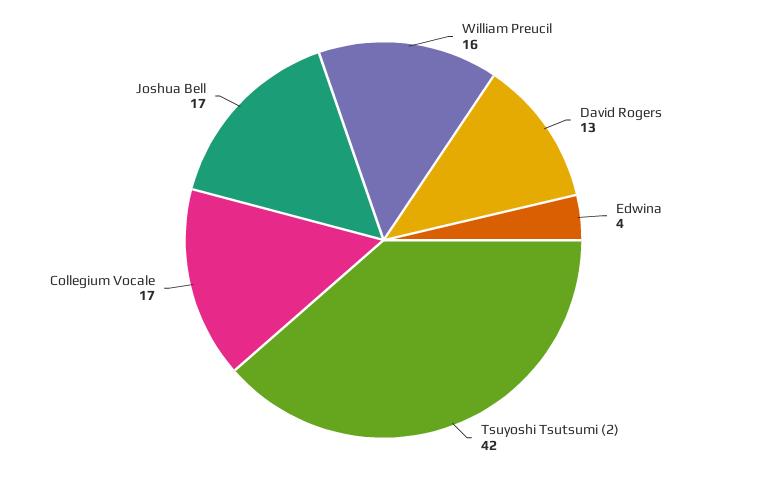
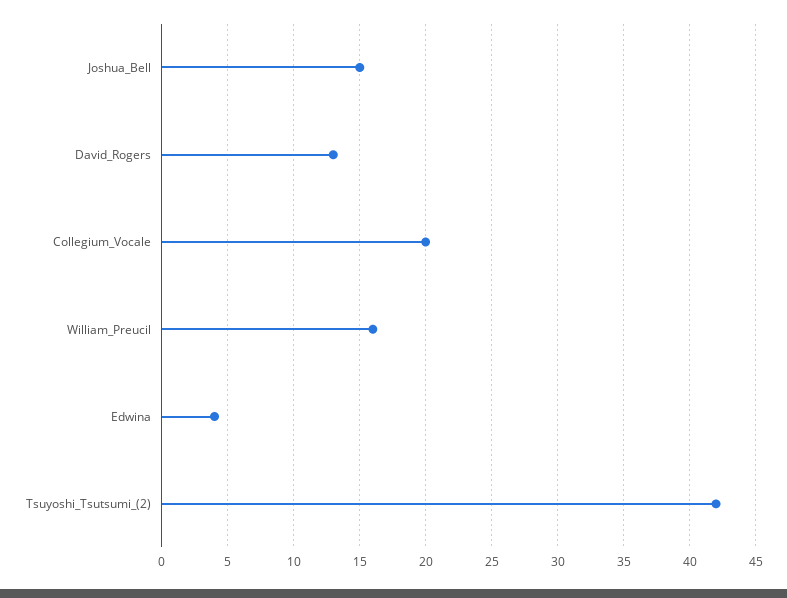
Collegium Vocale: 17 -> 20
Joshua Bell: 17 -> 15

